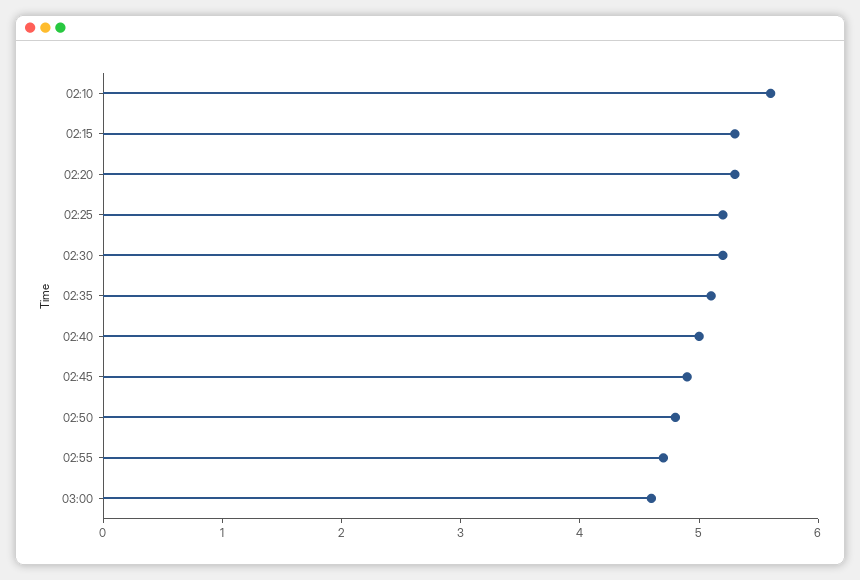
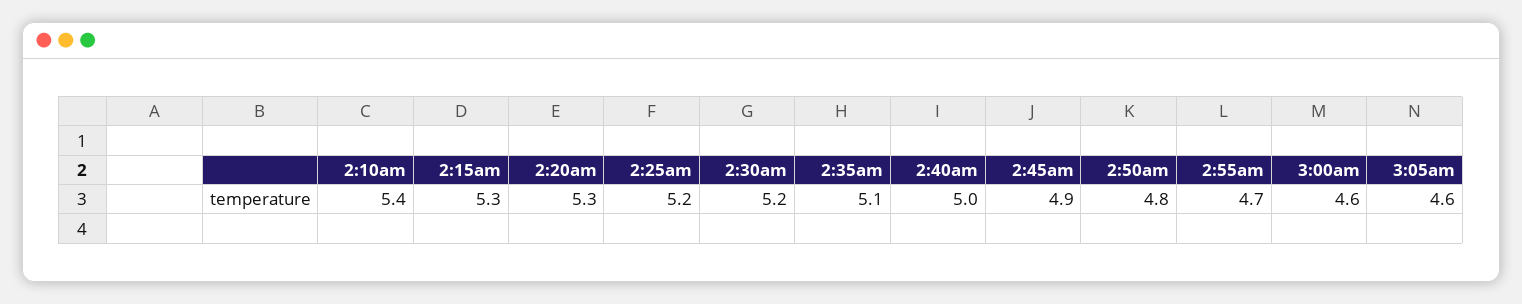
02:10: 5.6 -> 5.4
3:05am: none -> 4.6

